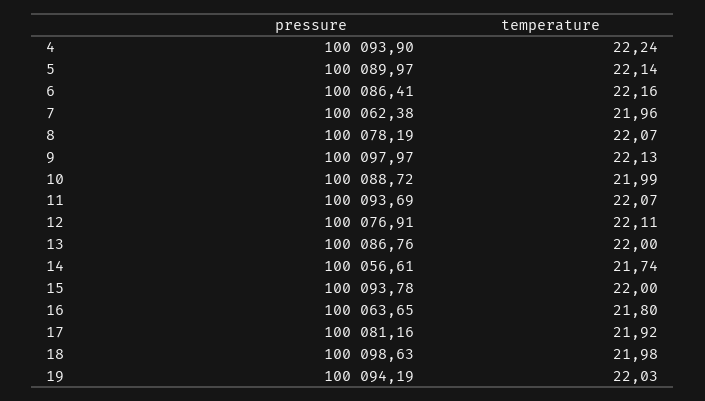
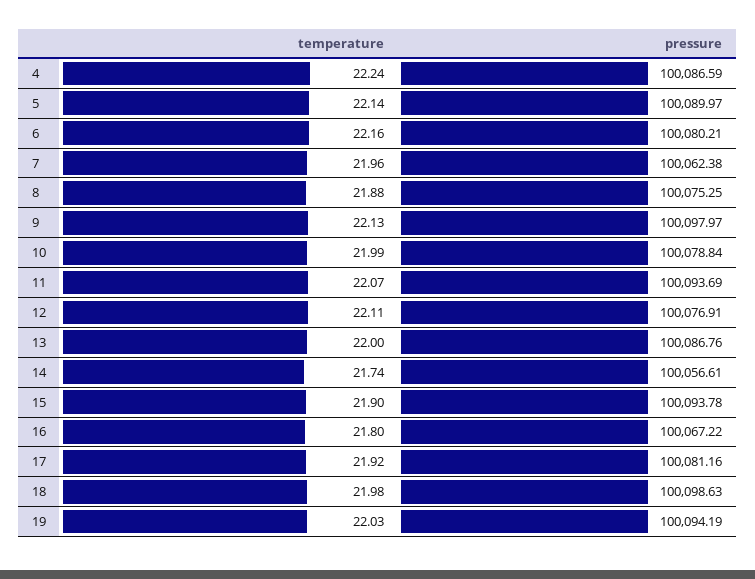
pressure, 4: 100093.9 -> 100086.59
pressure, 6: 100086.41 -> 100080.21
pressure, 8: 100078.19 -> 100075.25
temperature, 8: 22.07 -> 21.88
pressure, 10: 100088.72 -> 100078.84
temperature, 15: 22 -> 21.9
pressure, 16: 100063.65 -> 100067.22

